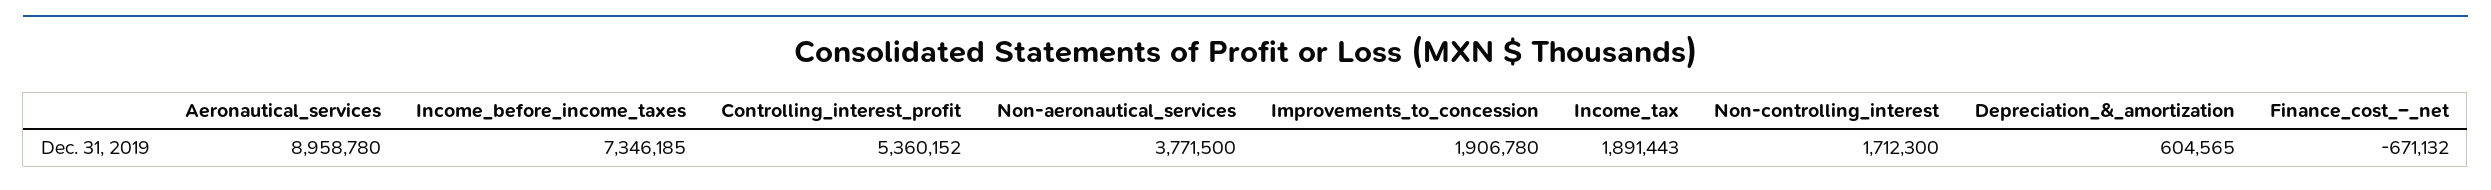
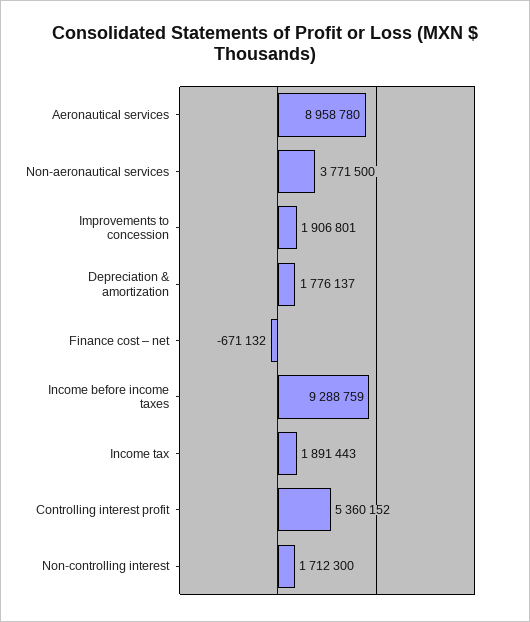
Income_before_income_taxes: 7346185 -> 9288759
Improvements_to_concession: 1906780 -> 1906801
Depreciation_&_amortization: 604565 -> 1776137

